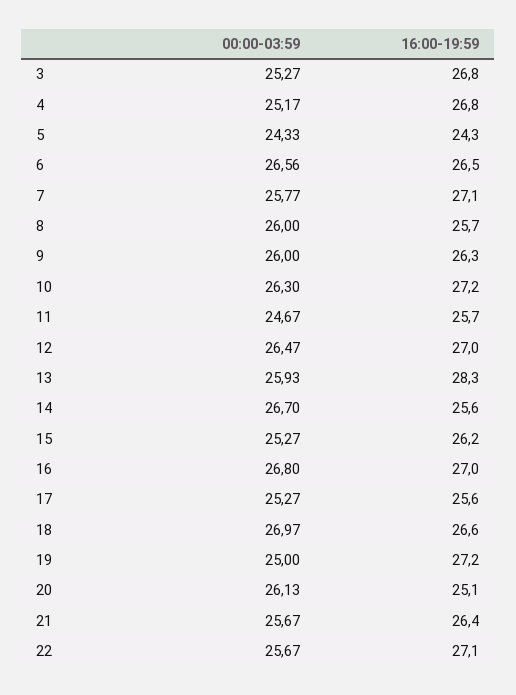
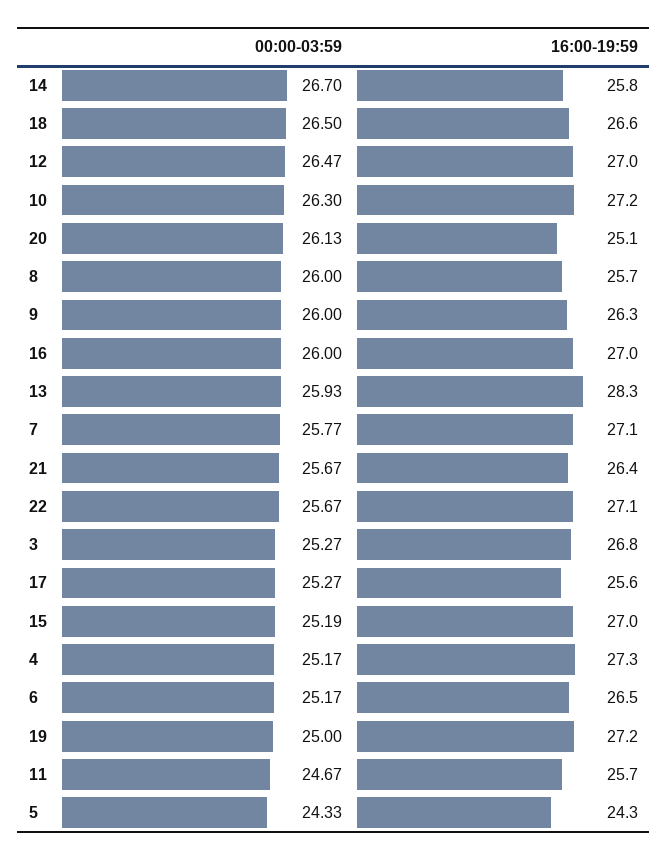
16:00-19:59, 4: 26.8 -> 27.3
00:00-03:59, 6: 26.56 -> 25.17
16:00-19:59, 14: 25.6 -> 25.8
00:00-03:59, 15: 25.27 -> 25.19
16:00-19:59, 15: 26.2 -> 27
00:00-03:59, 16: 26.8 -> 26
00:00-03:59, 18: 26.97 -> 26.5

